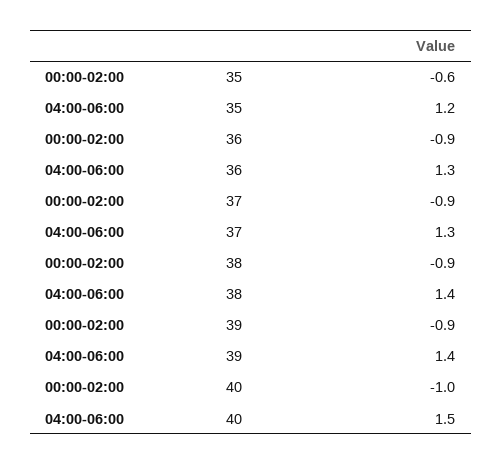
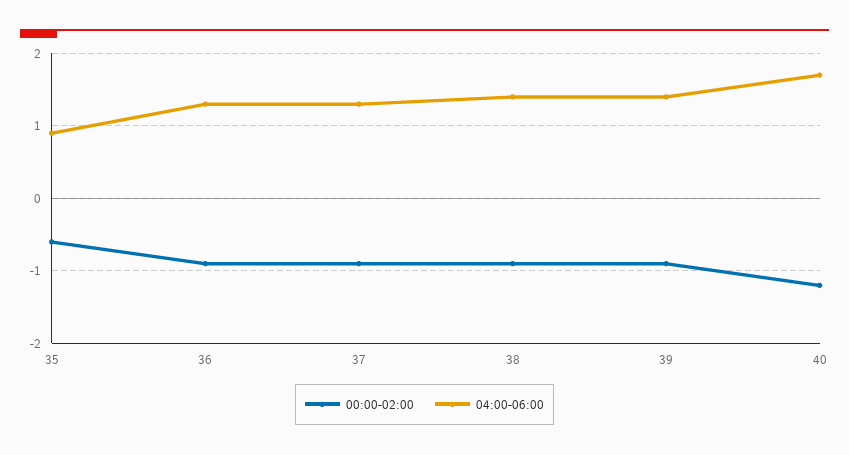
04:00-06:00, 35: 1.2 -> 0.9
00:00-02:00, 40: -1 -> -1.2
04:00-06:00, 40: 1.5 -> 1.7

